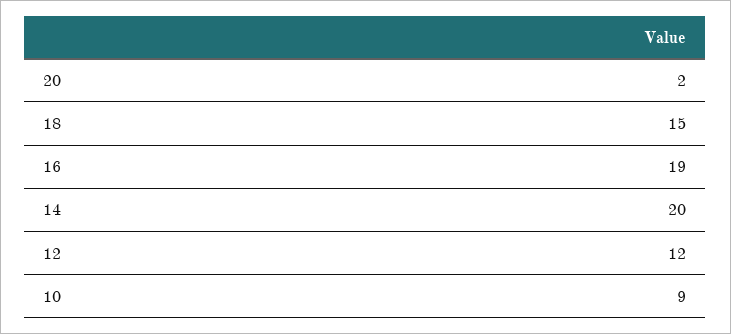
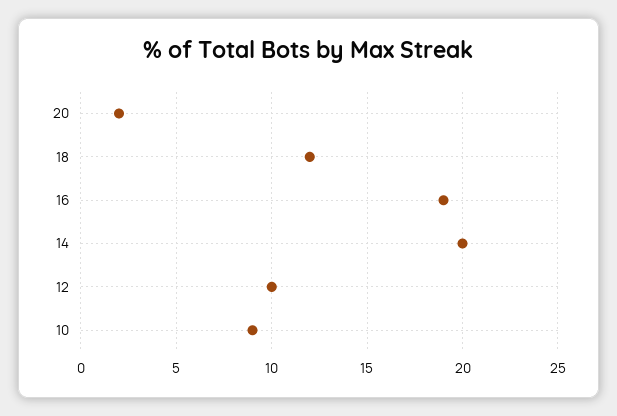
18: 15 -> 12
12: 12 -> 10

